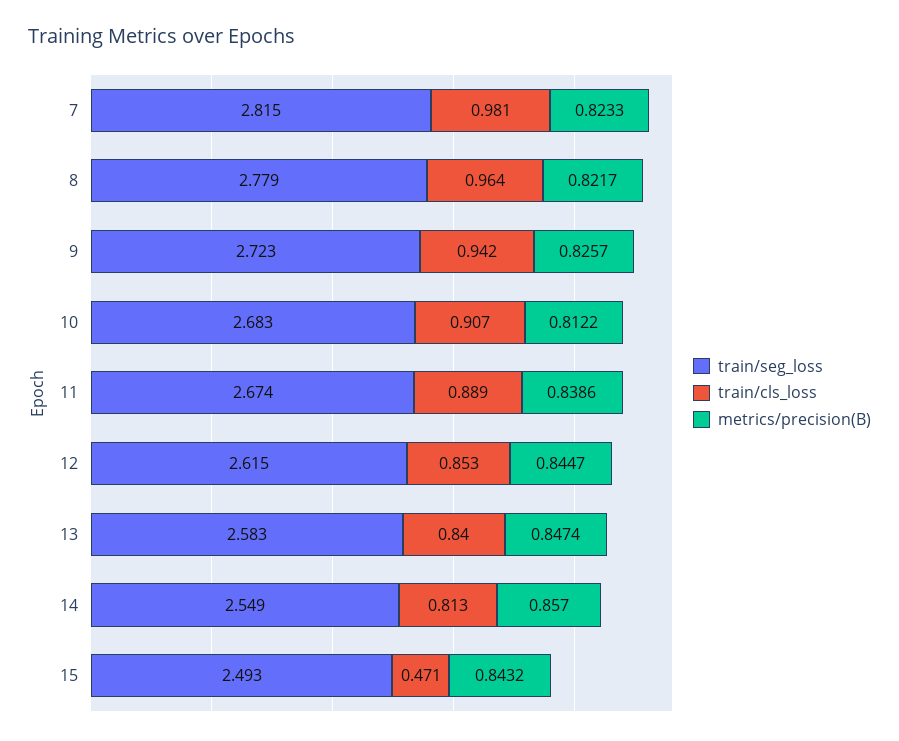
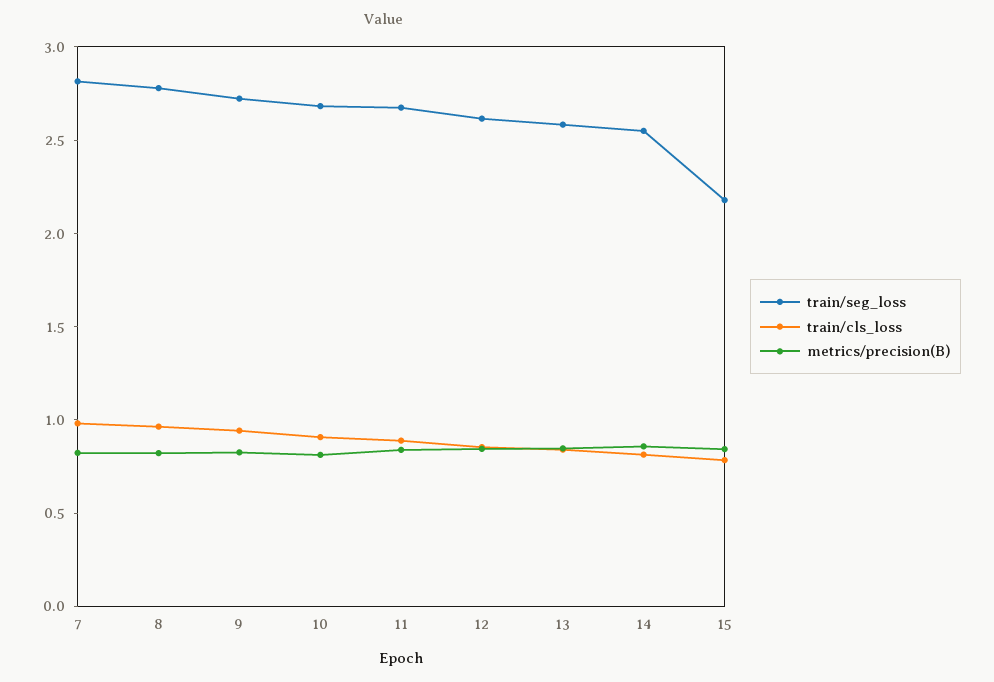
train/seg_loss, 15: 2.493 -> 2.2
train/cls_loss, 15: 0.471 -> 0.8

